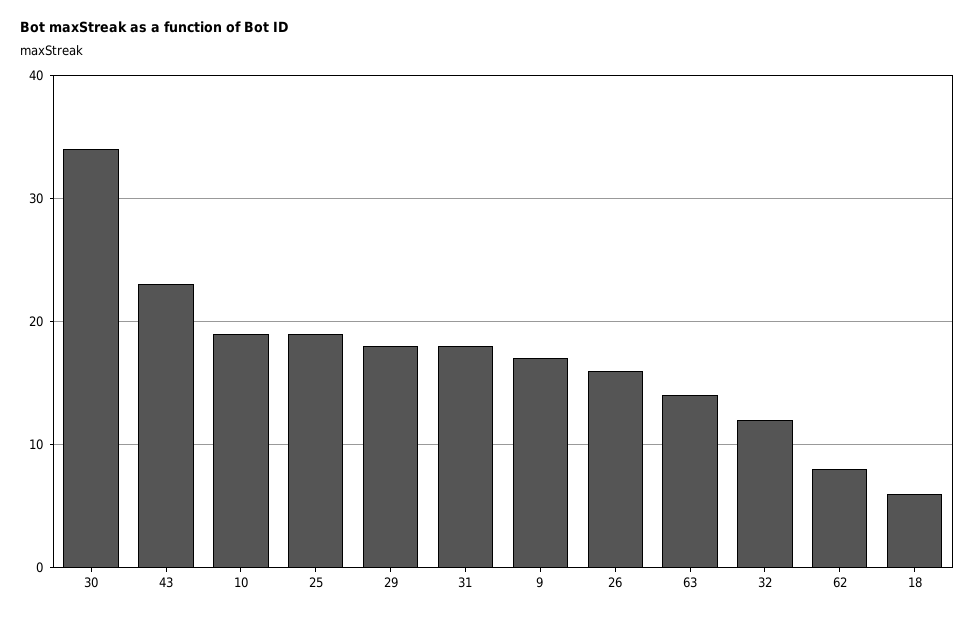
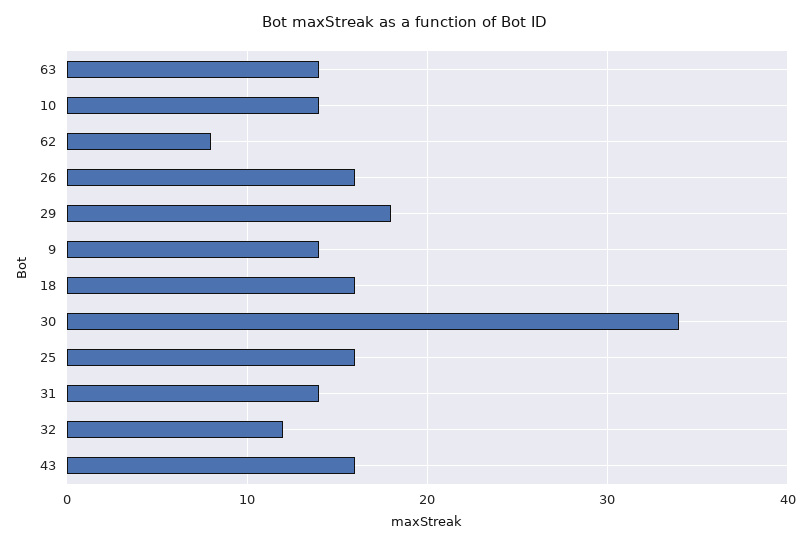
43: 23 -> 16
10: 19 -> 14
25: 19 -> 16
31: 18 -> 14
9: 17 -> 14
18: 6 -> 16

